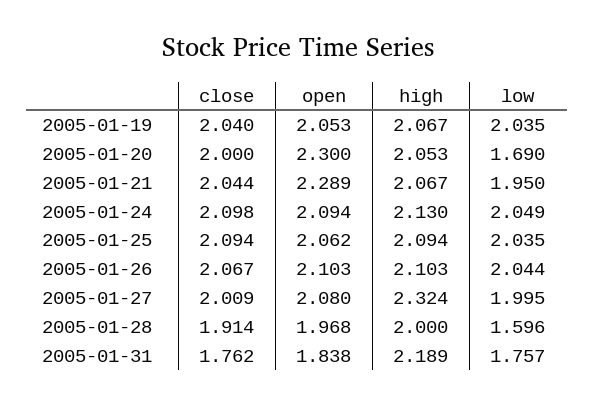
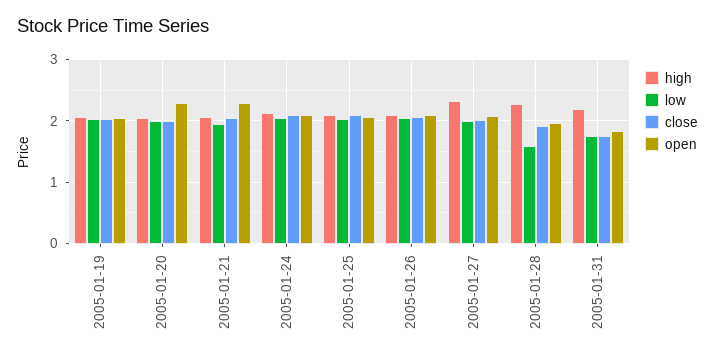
low, 2005-01-20: 1.69 -> 2
high, 2005-01-28: 2 -> 2.3

